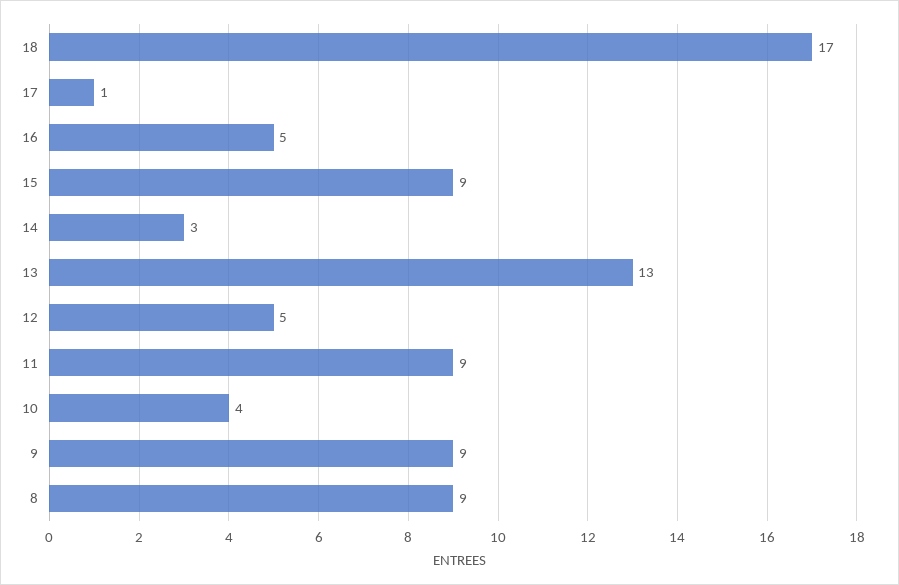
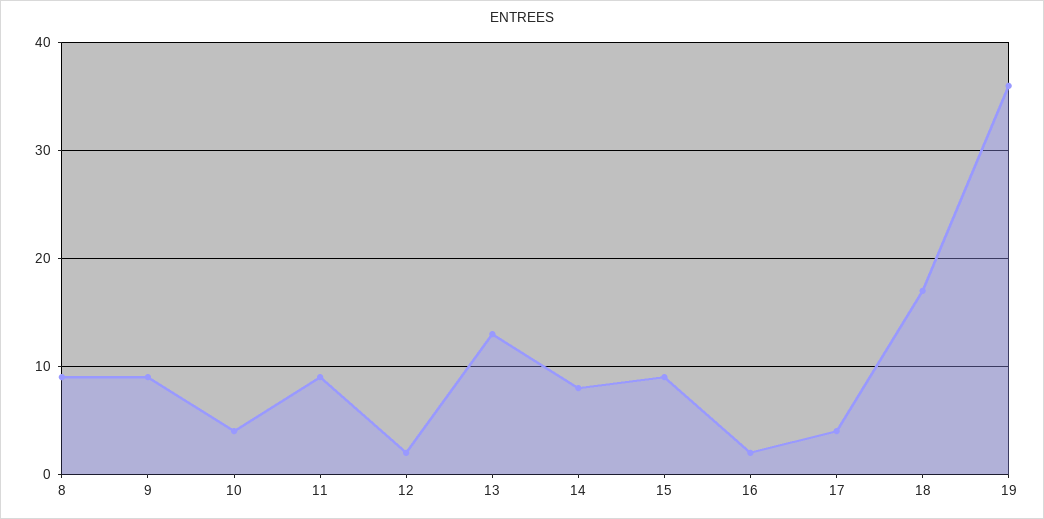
17: 1 -> 4
16: 5 -> 2
14: 3 -> 8
12: 5 -> 2
19: none -> 36

